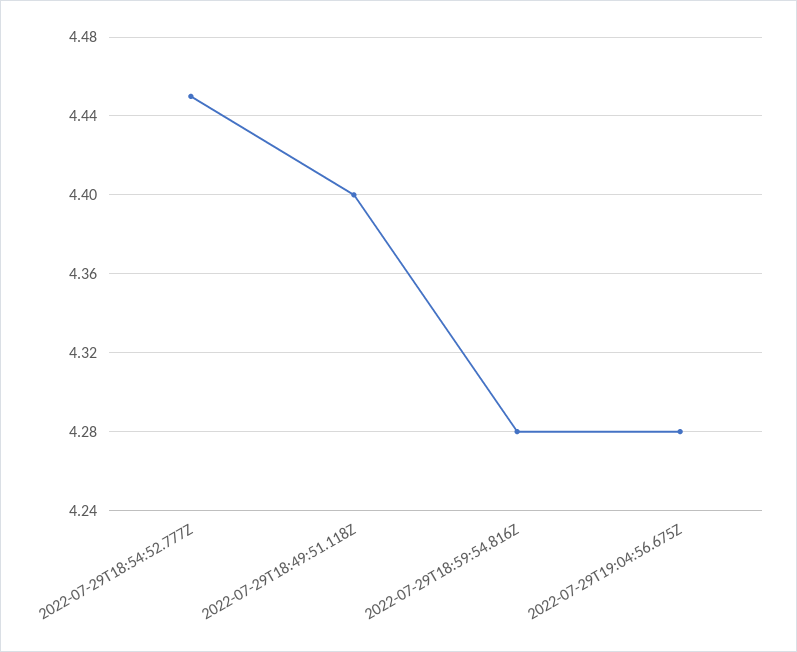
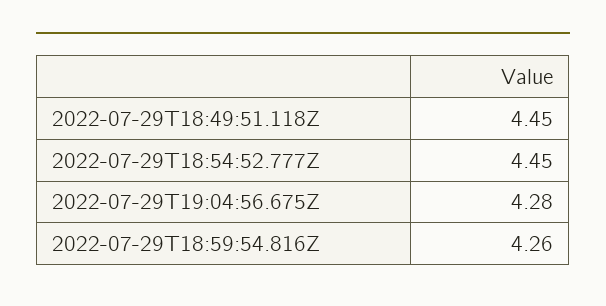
2022-07-29T18:49:51.118Z: 4.4 -> 4.45
2022-07-29T18:59:54.816Z: 4.28 -> 4.26

